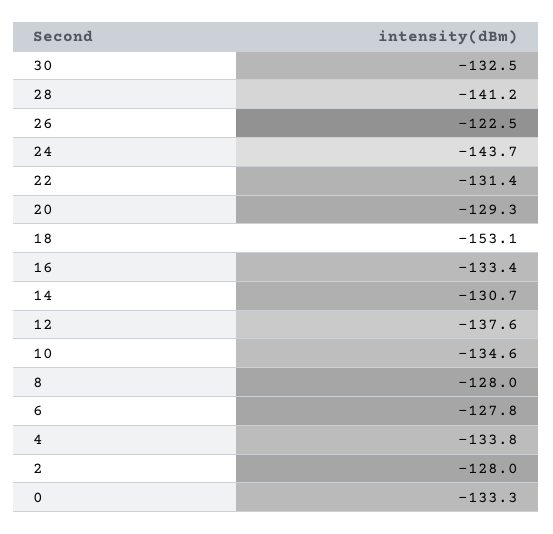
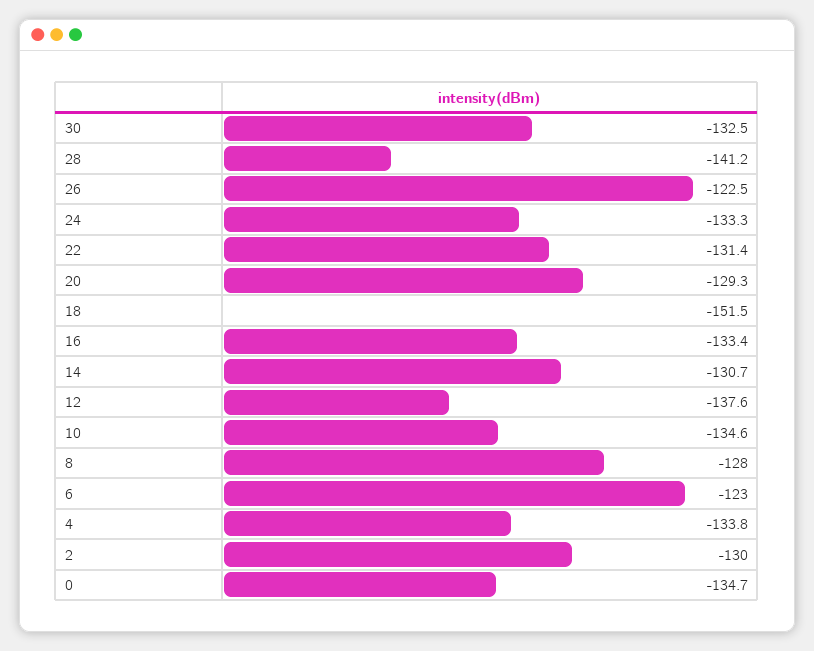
24: -143.7 -> -133.3
18: -153.1 -> -151.5
6: -127.8 -> -123
2: -128 -> -130
0: -133.3 -> -134.7

